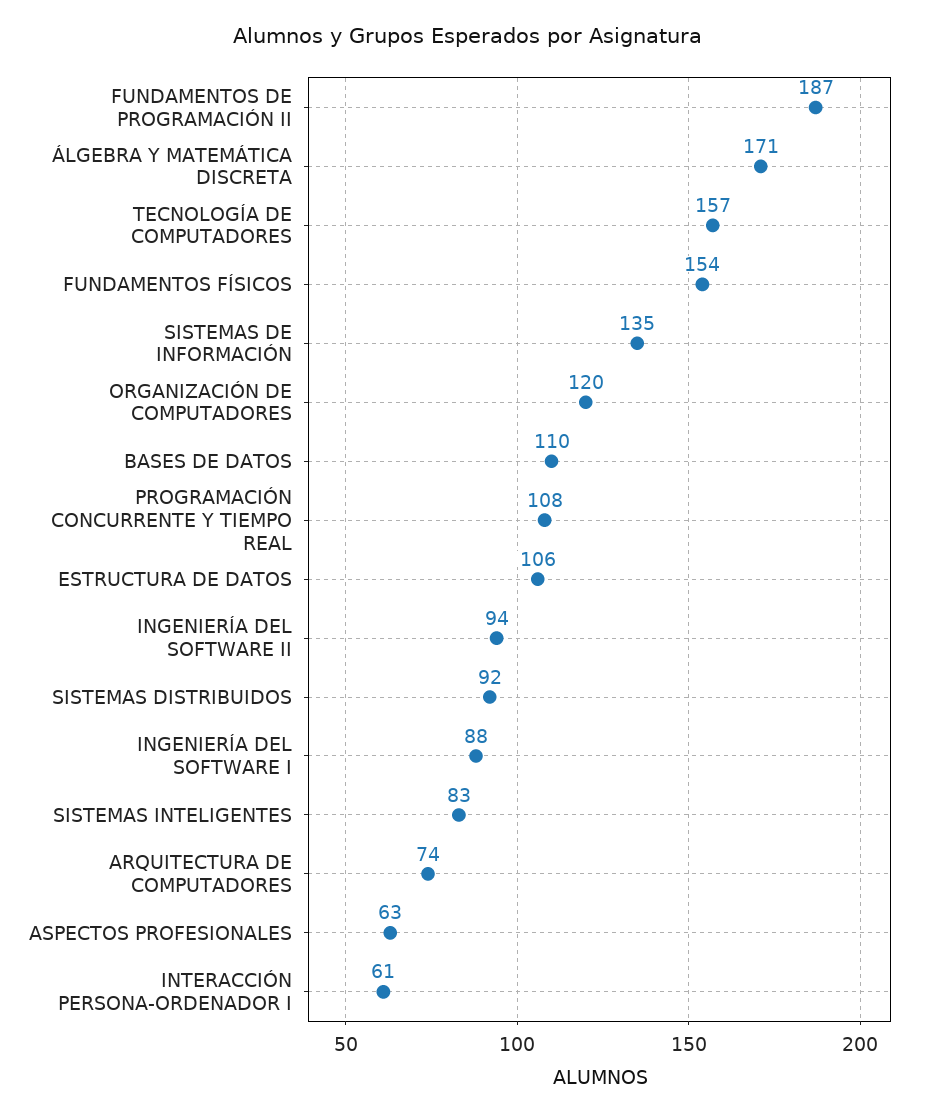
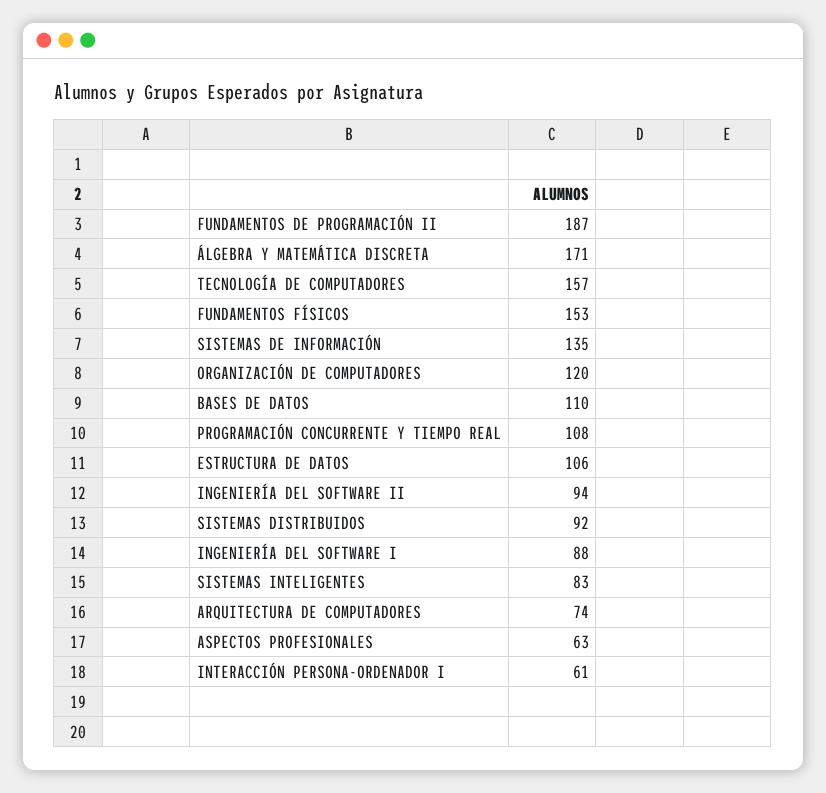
FUNDAMENTOS FÍSICOS: 154 -> 153

